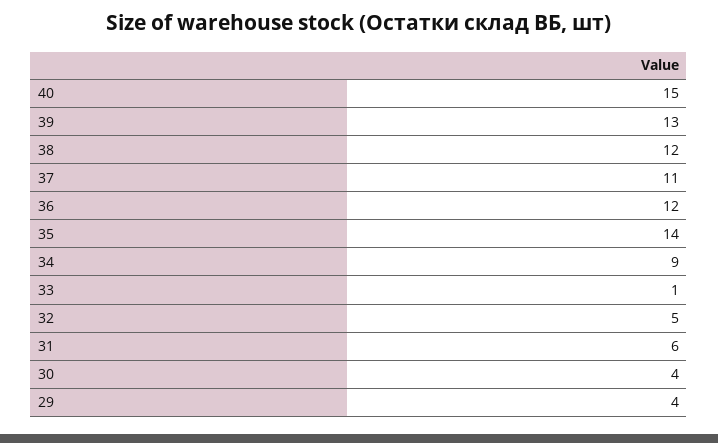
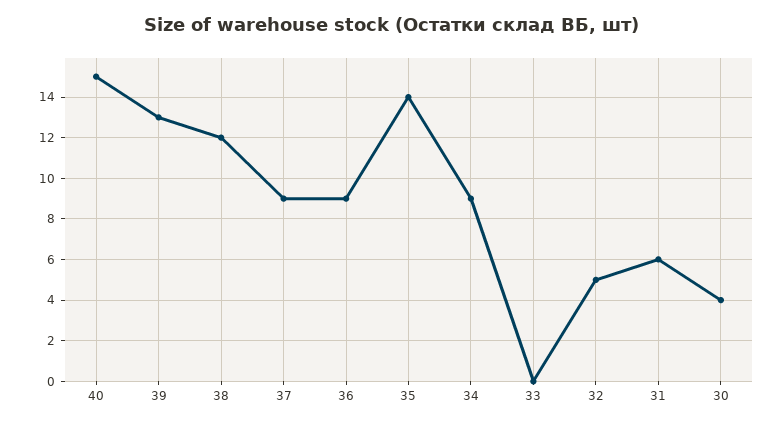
37: 11 -> 9
36: 12 -> 9
33: 1 -> 0
29: 4 -> none

